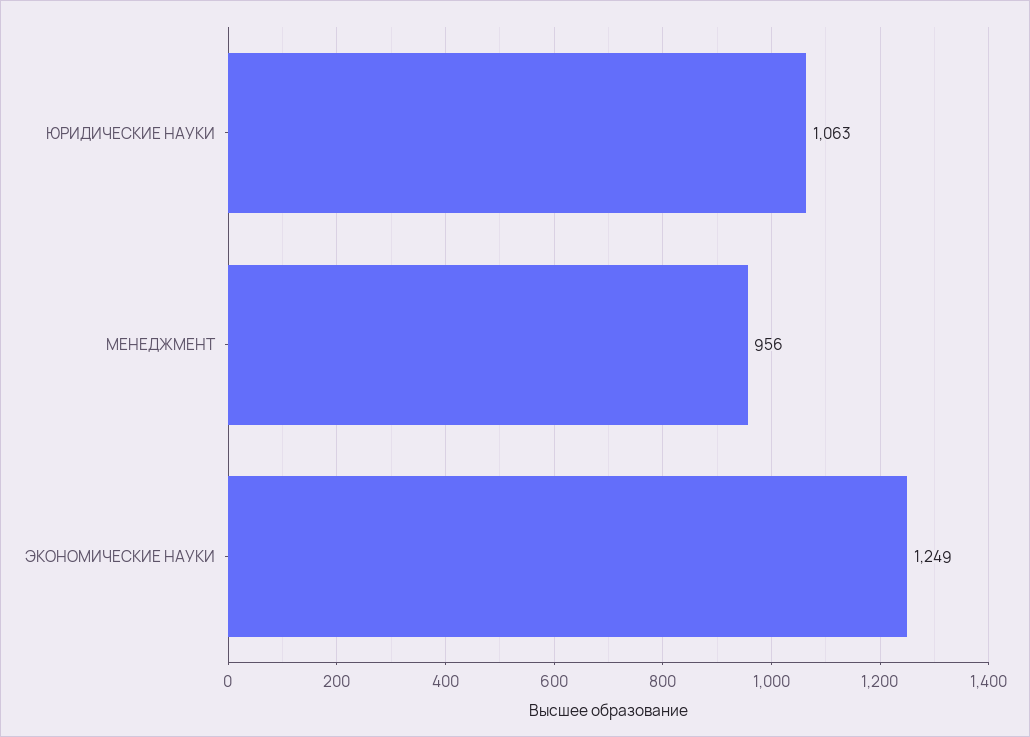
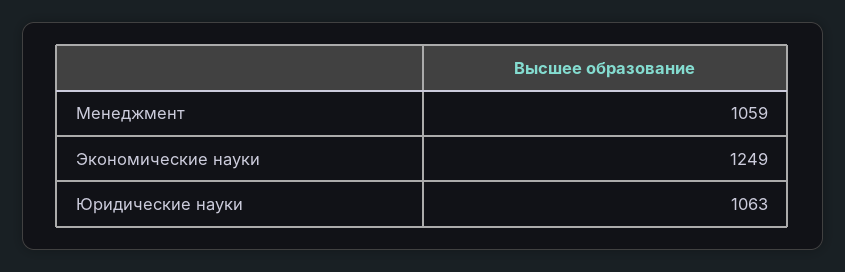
МЕНЕДЖМЕНТ: 956 -> 1059

